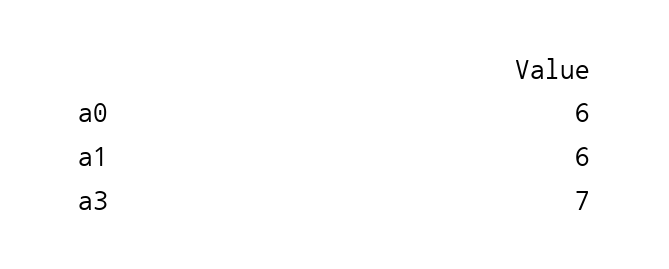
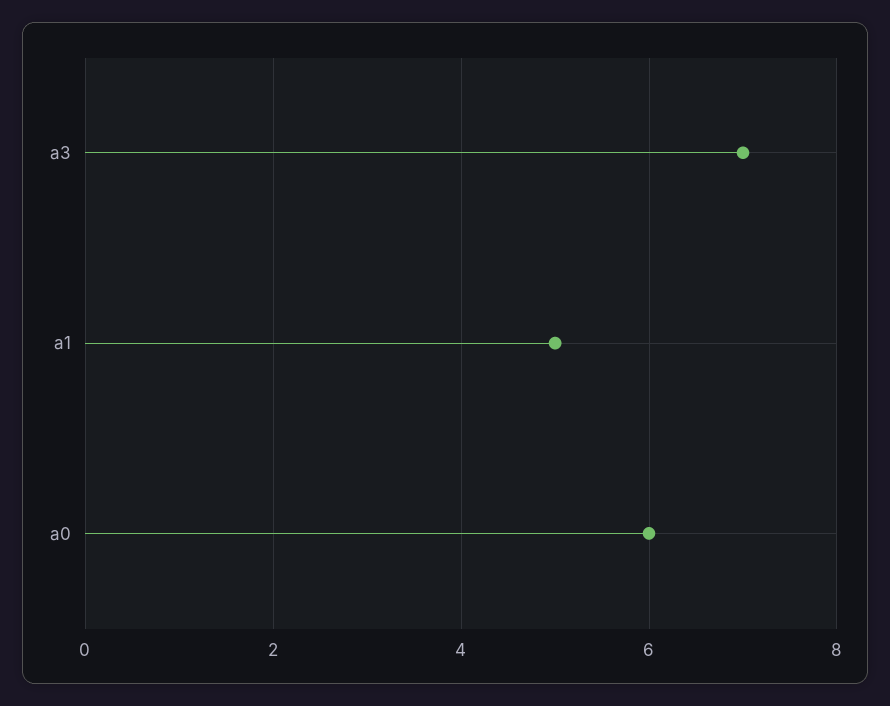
a1: 6 -> 5

